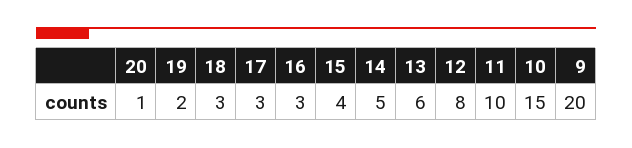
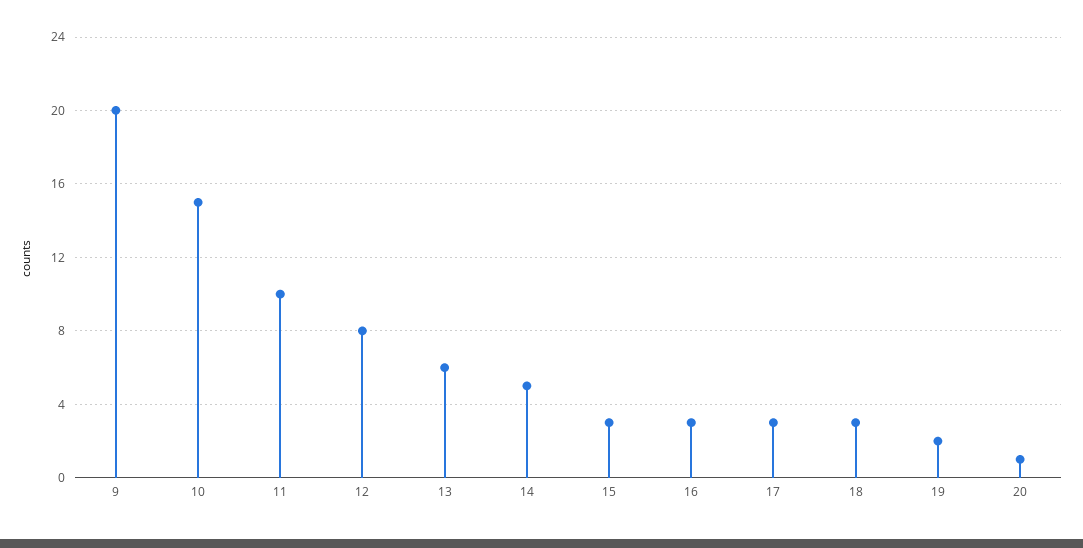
15: 4 -> 3

